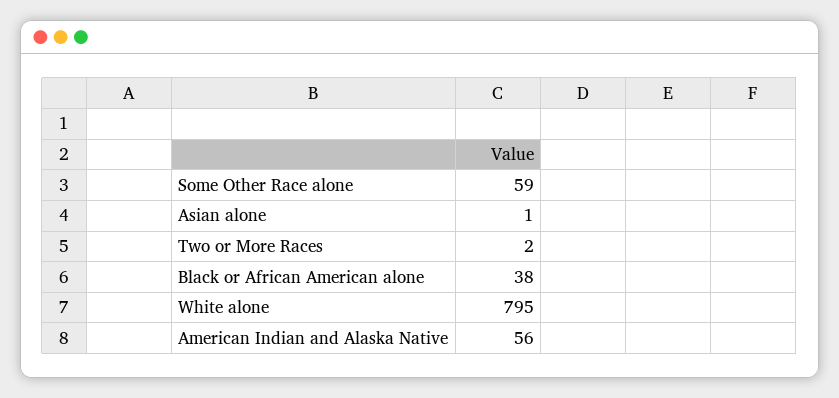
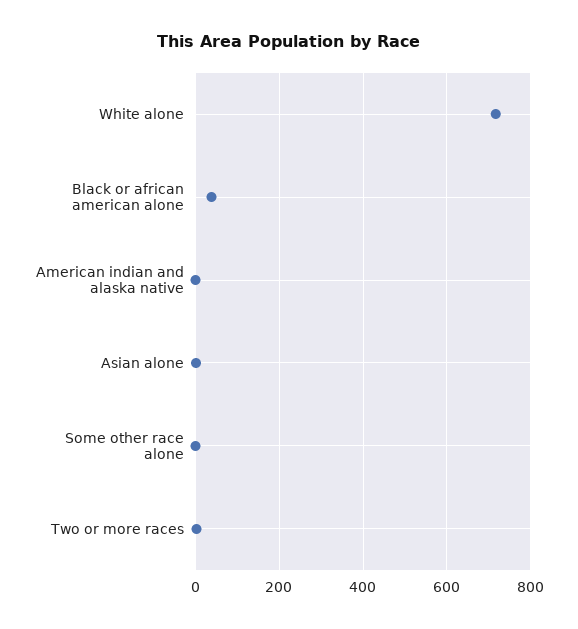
Some Other Race alone: 59 -> 0
White alone: 795 -> 720
American Indian and Alaska Native: 56 -> 0

